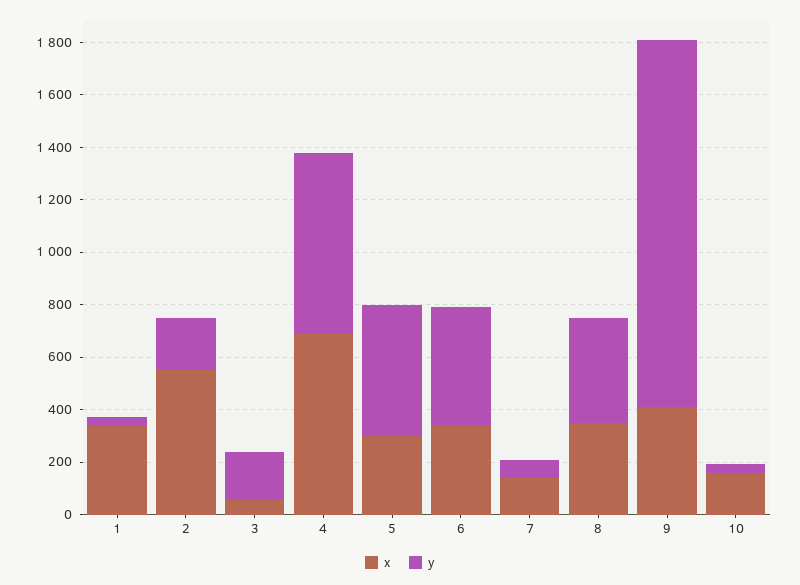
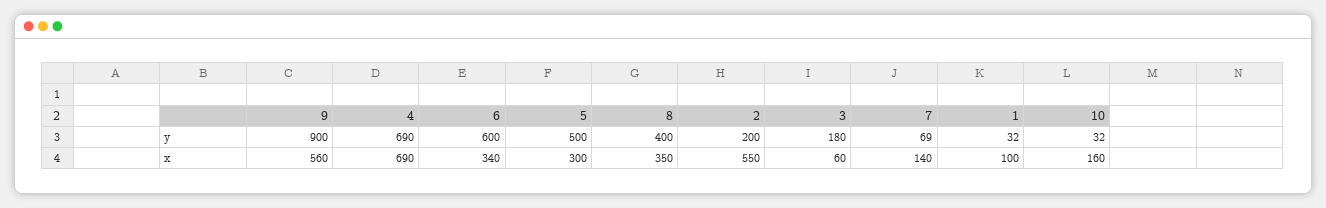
x, 1: 350 -> 100
y, 6: 450 -> 600
x, 9: 400 -> 560
y, 9: 1400 -> 900

